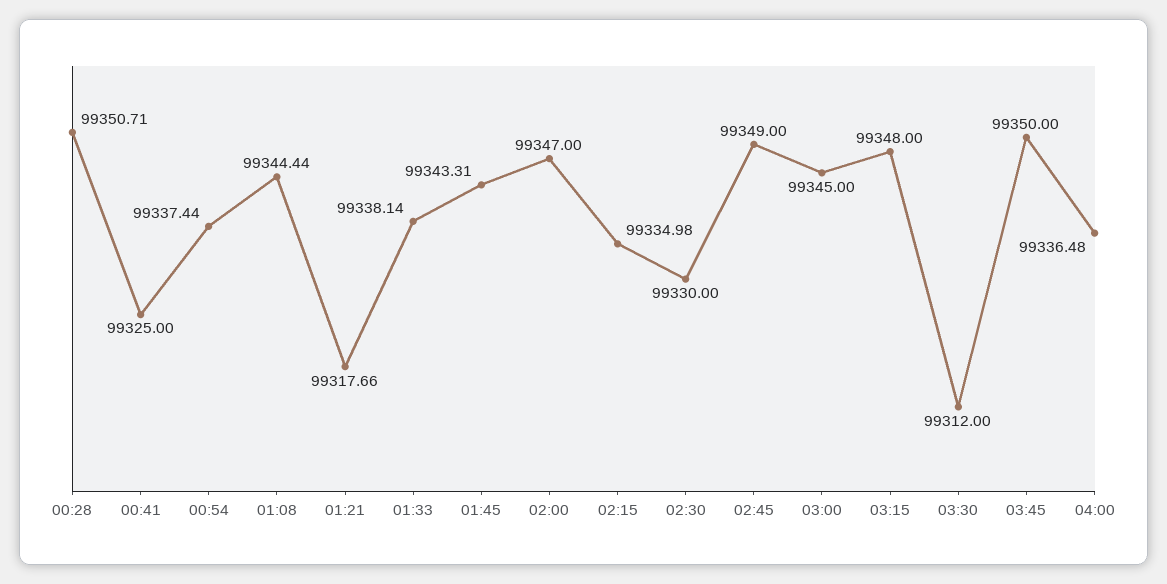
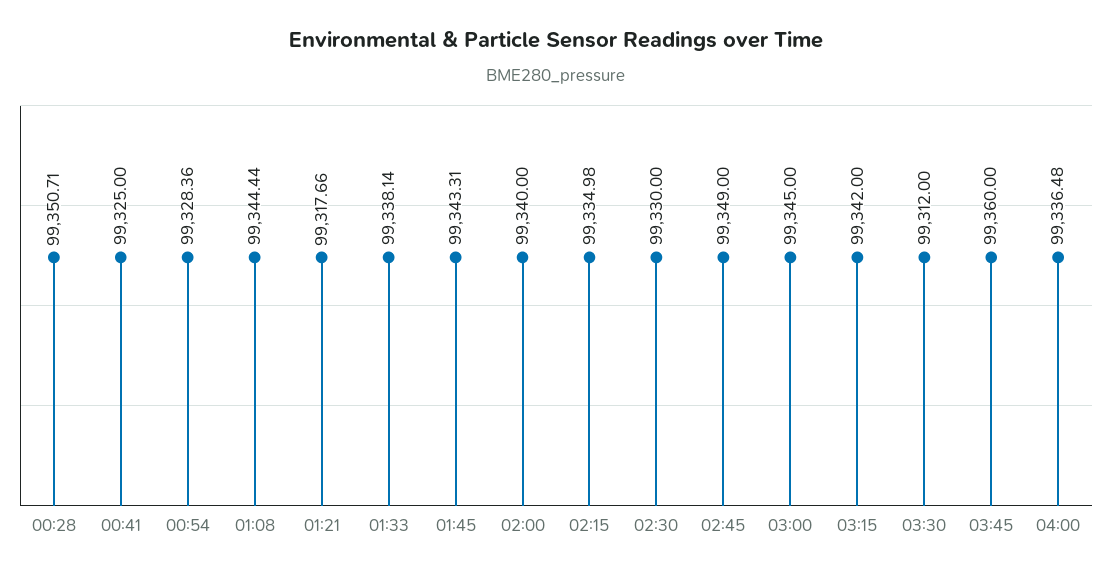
00:54: 99337.44 -> 99328.36
02:00: 99347 -> 99340
03:15: 99348 -> 99342
03:45: 99350 -> 99360

